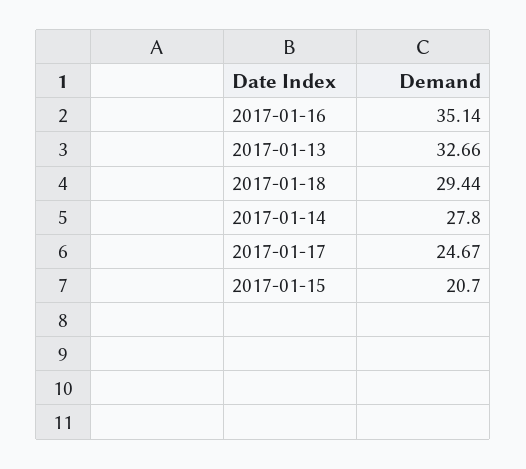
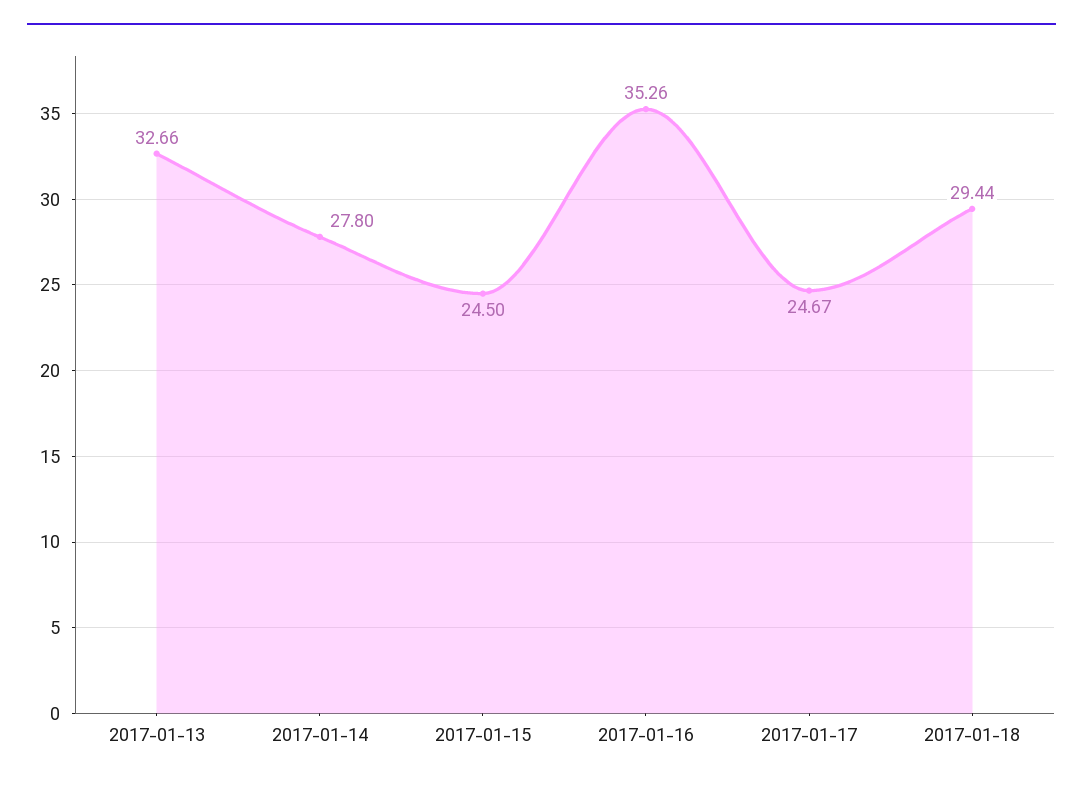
2017-01-16: 35.14 -> 35.26
2017-01-15: 20.7 -> 24.5

